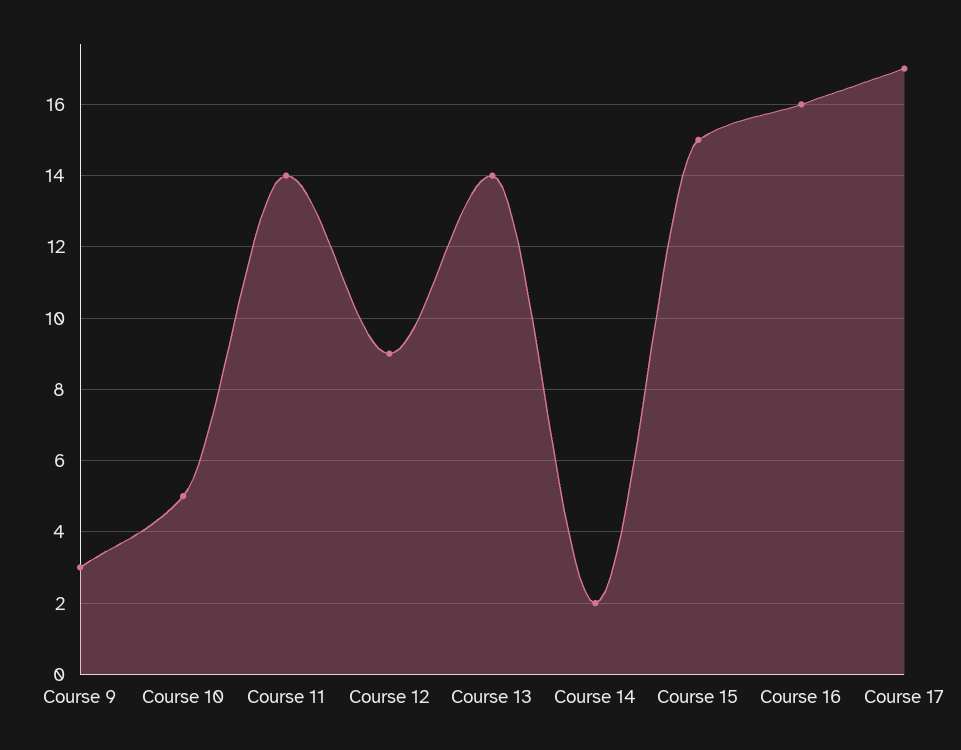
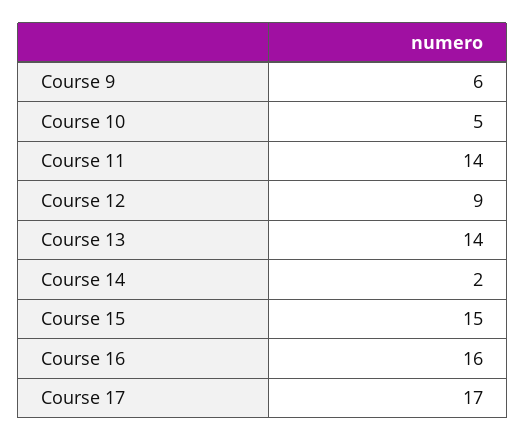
Course 9: 3 -> 6

